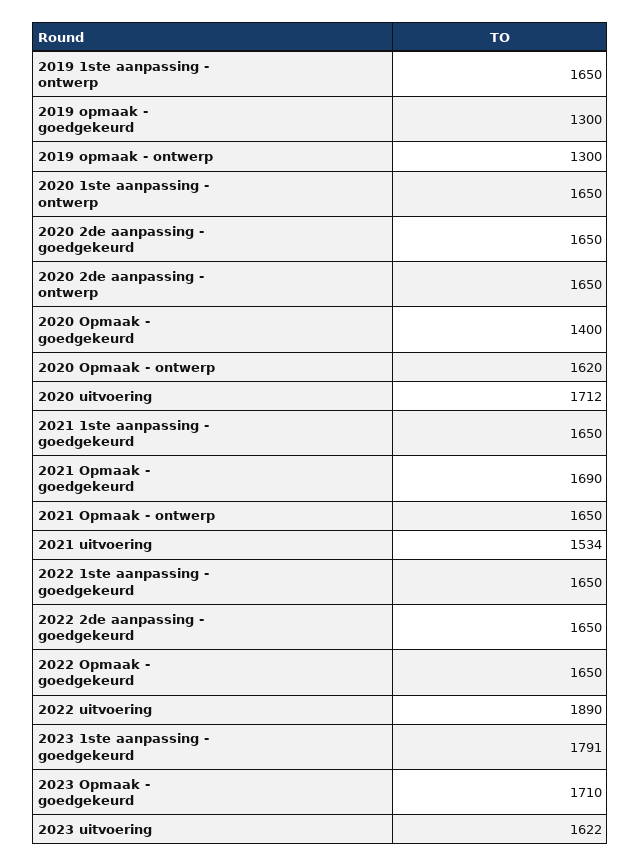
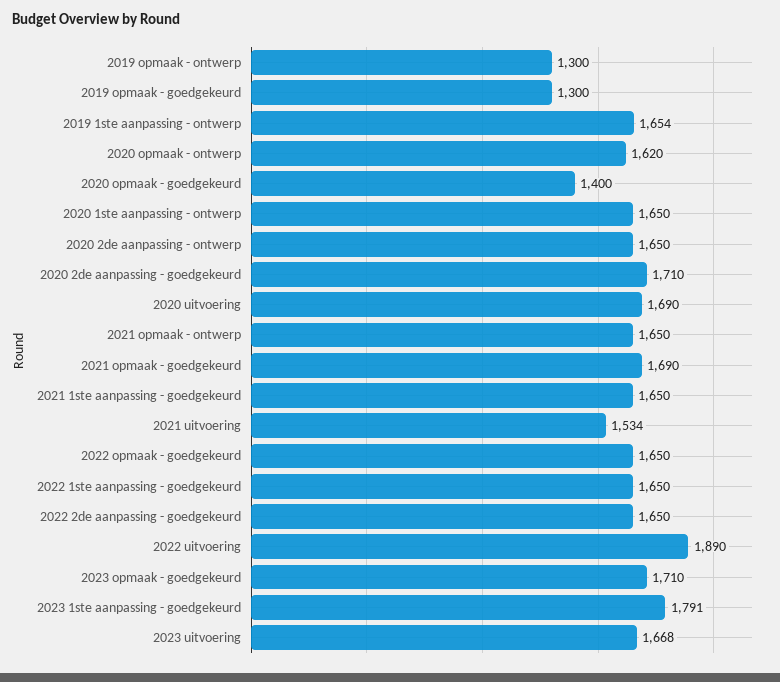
2019 1ste aanpassing - ontwerp: 1650 -> 1654
2020 2de aanpassing - goedgekeurd: 1650 -> 1710
2020 uitvoering: 1712 -> 1690
2023 uitvoering: 1622 -> 1668

